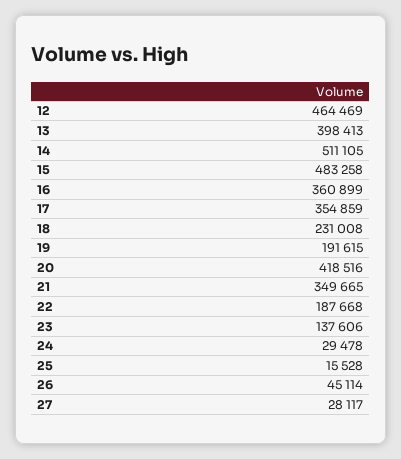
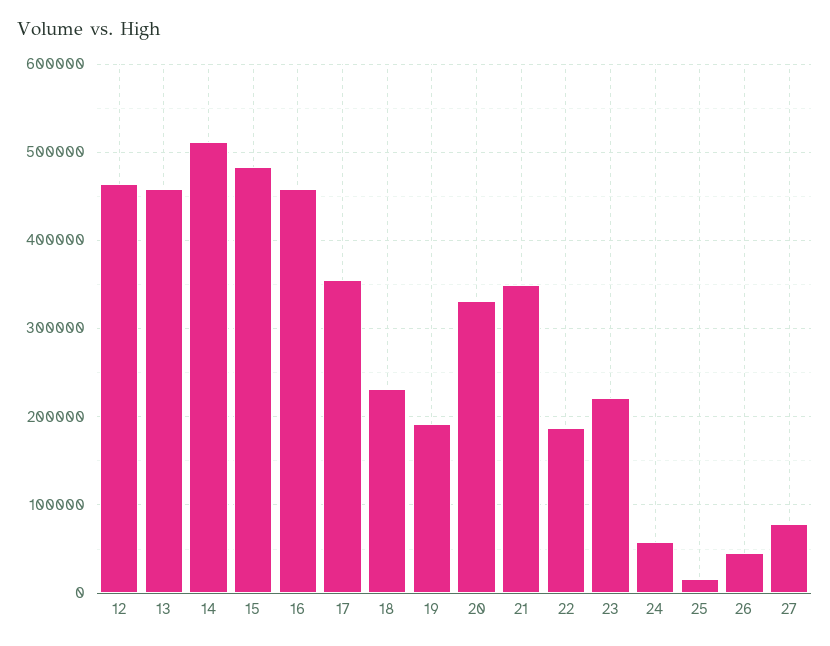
13: 398413 -> 460000
16: 360899 -> 460000
20: 418516 -> 330000
23: 137606 -> 220000
24: 29478 -> 60000
27: 28117 -> 80000

